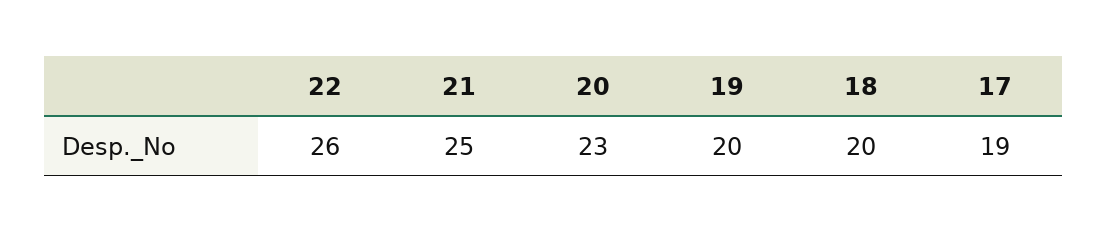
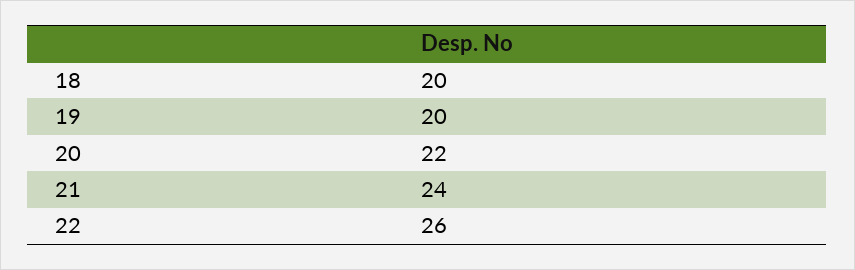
21: 25 -> 24
20: 23 -> 22
17: 19 -> none

